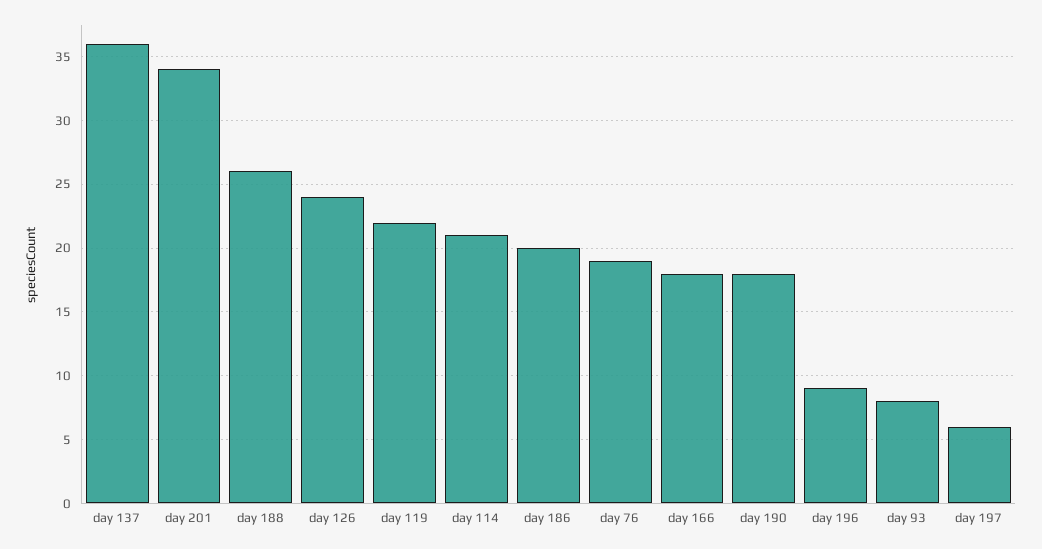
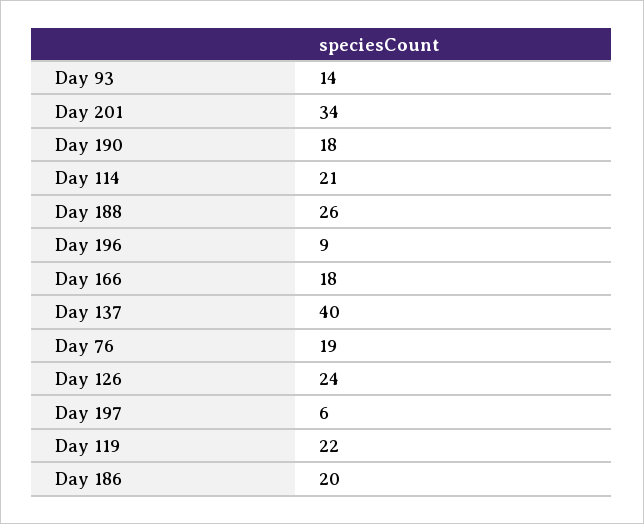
day 137: 36 -> 40
day 93: 8 -> 14

